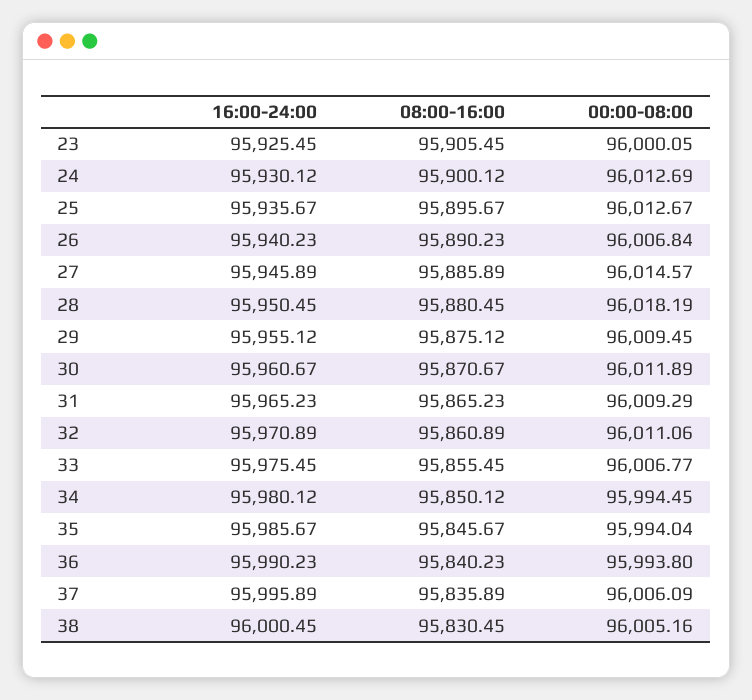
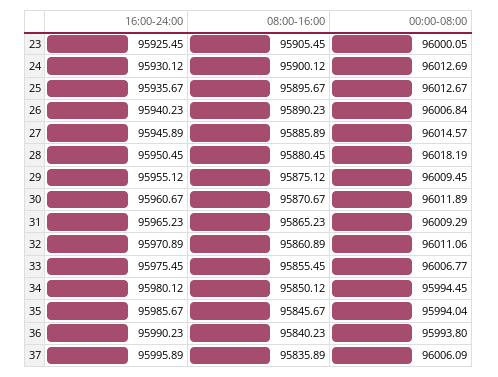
16:00-24:00, 38: 96000.45 -> none
08:00-16:00, 38: 95830.45 -> none
00:00-08:00, 38: 96005.16 -> none

